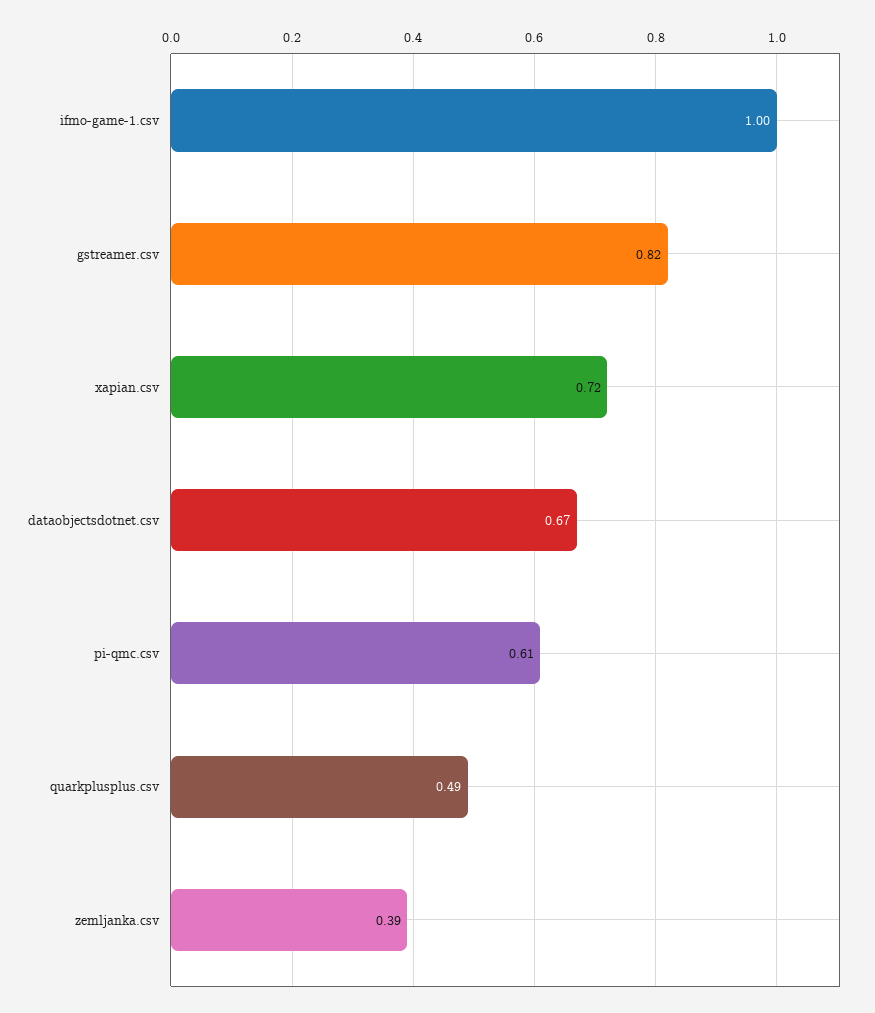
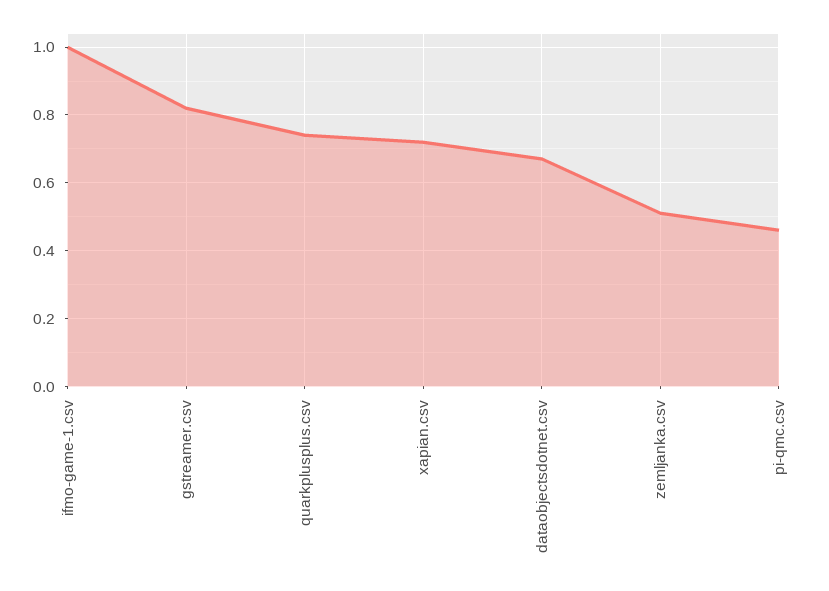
pi-qmc.csv: 0.61 -> 0.45
quarkplusplus.csv: 0.49 -> 0.75
zemljanka.csv: 0.39 -> 0.5

